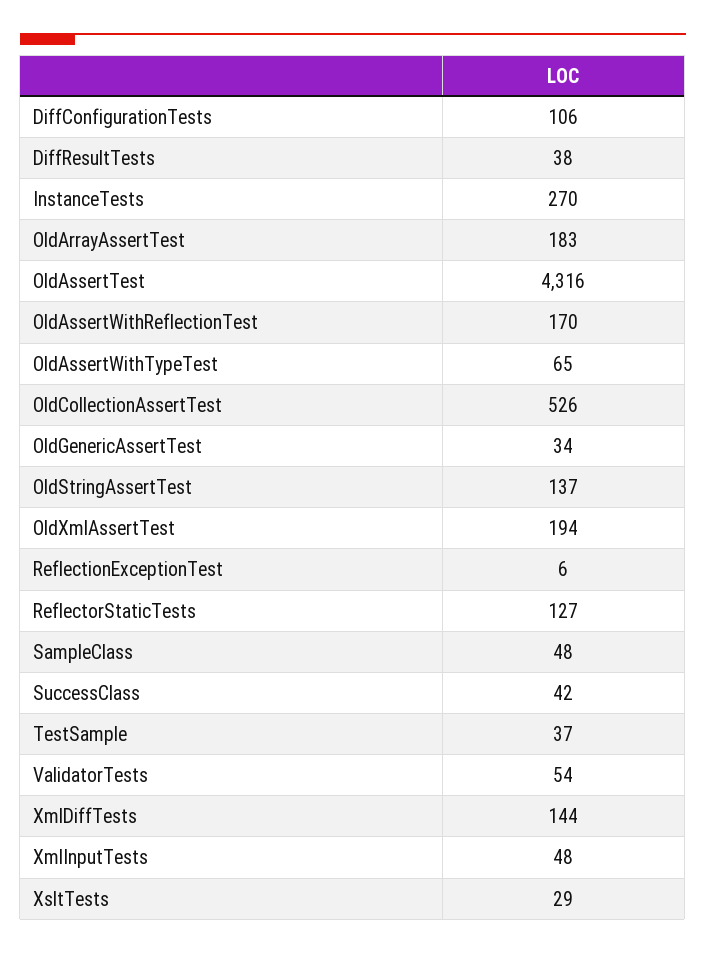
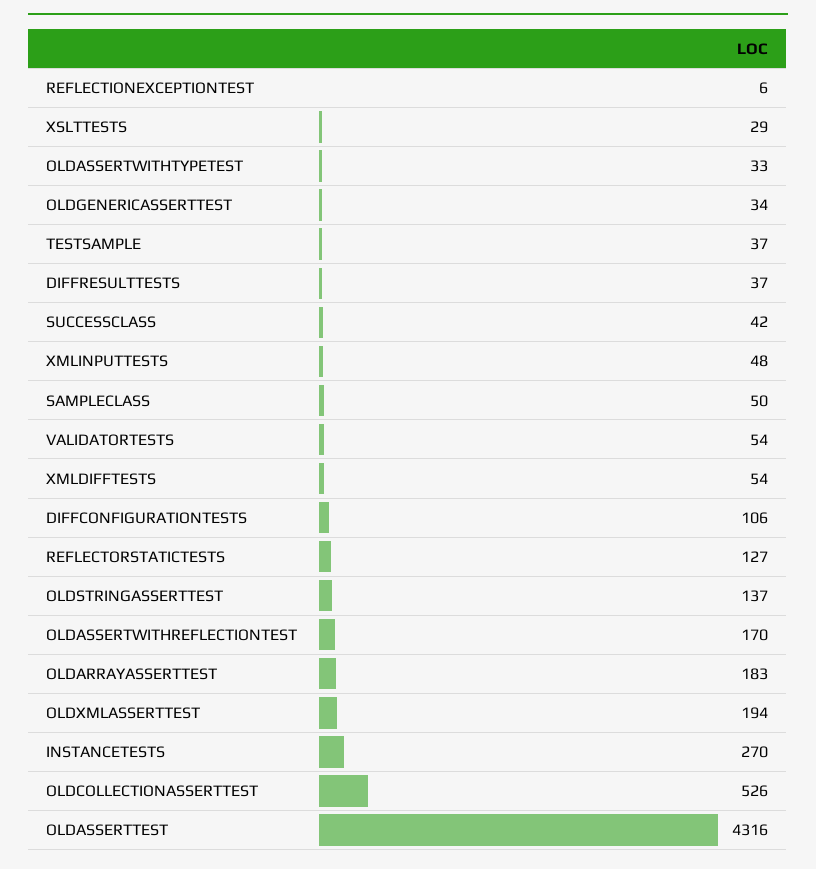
DiffResultTests: 38 -> 37
OldAssertWithTypeTest: 65 -> 33
SampleClass: 48 -> 50
XmlDiffTests: 144 -> 54

